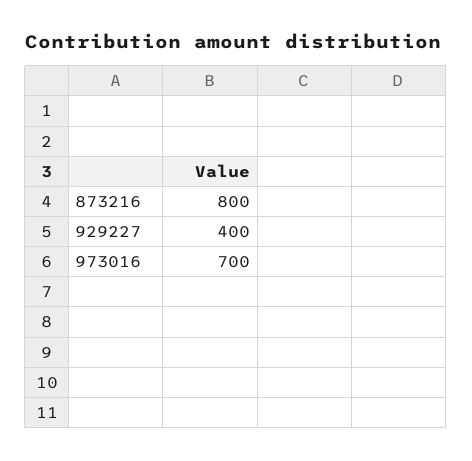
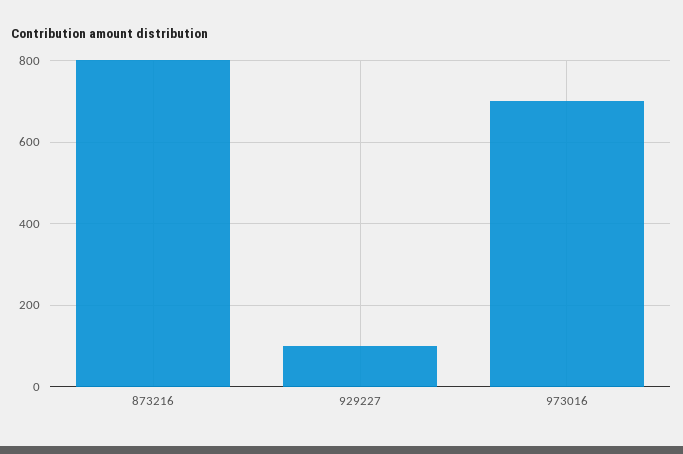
929227: 400 -> 100

